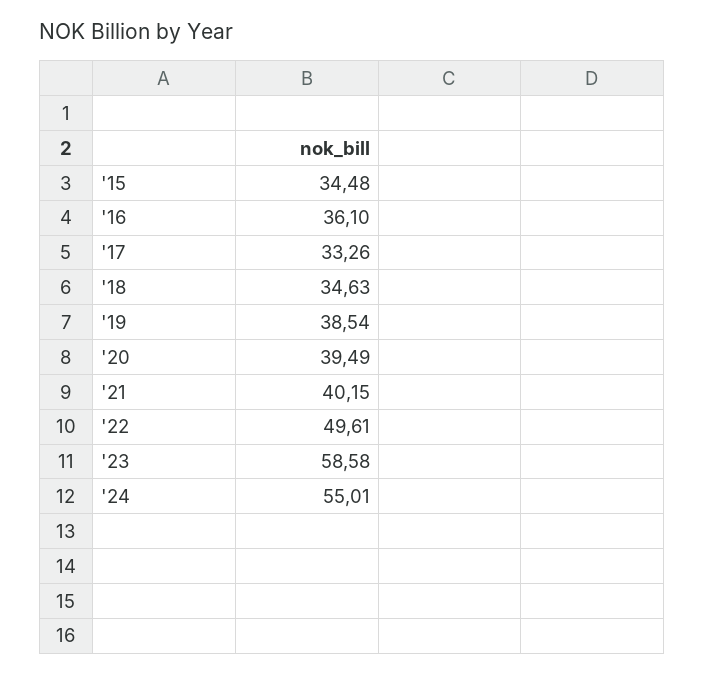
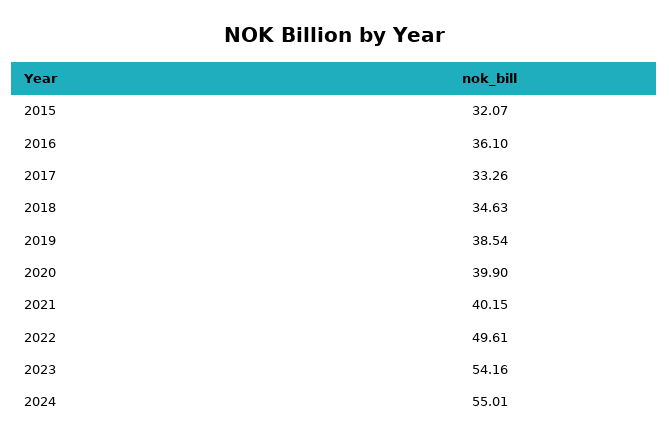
'15: 34.48 -> 32.07
'20: 39.49 -> 39.9
'23: 58.58 -> 54.16

